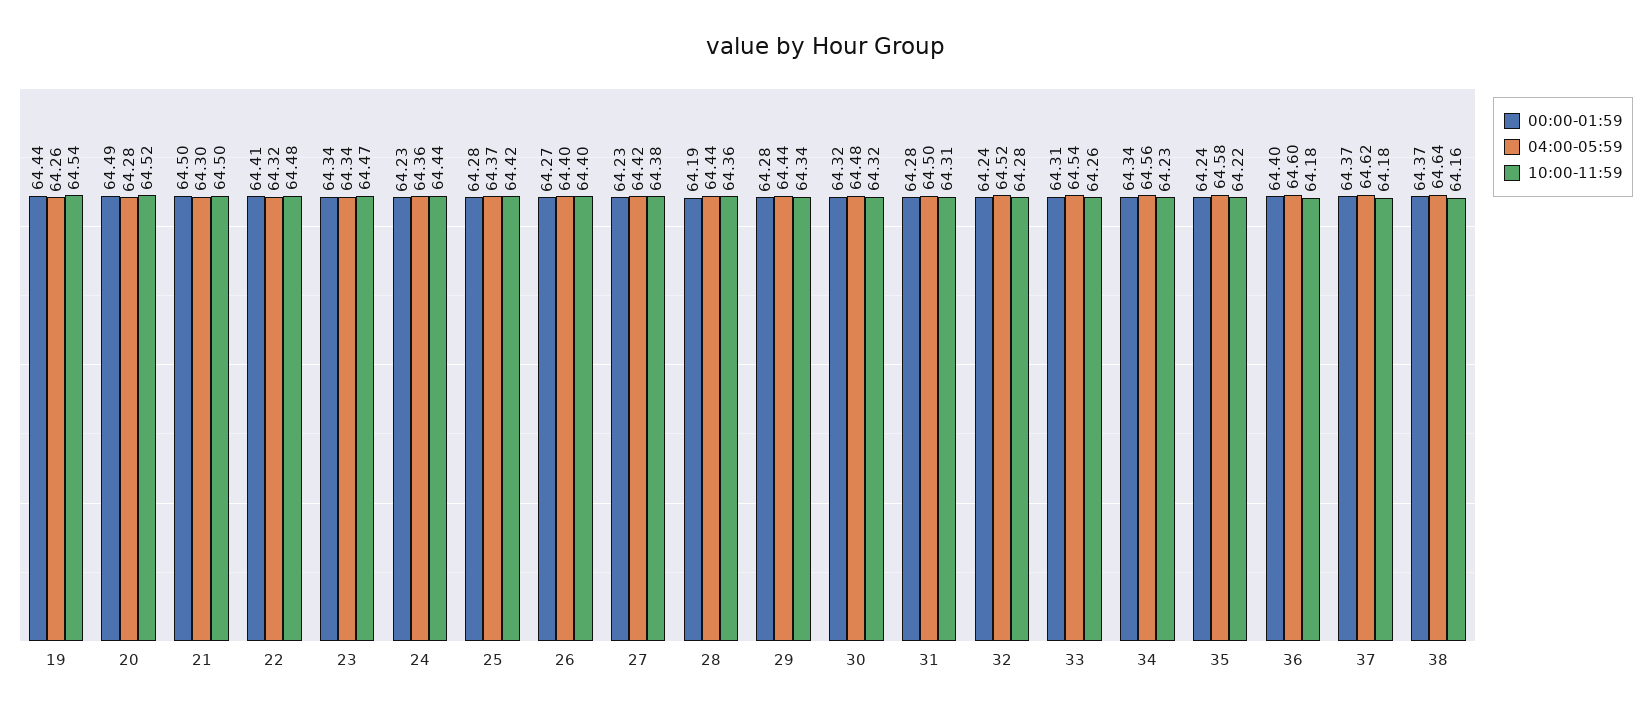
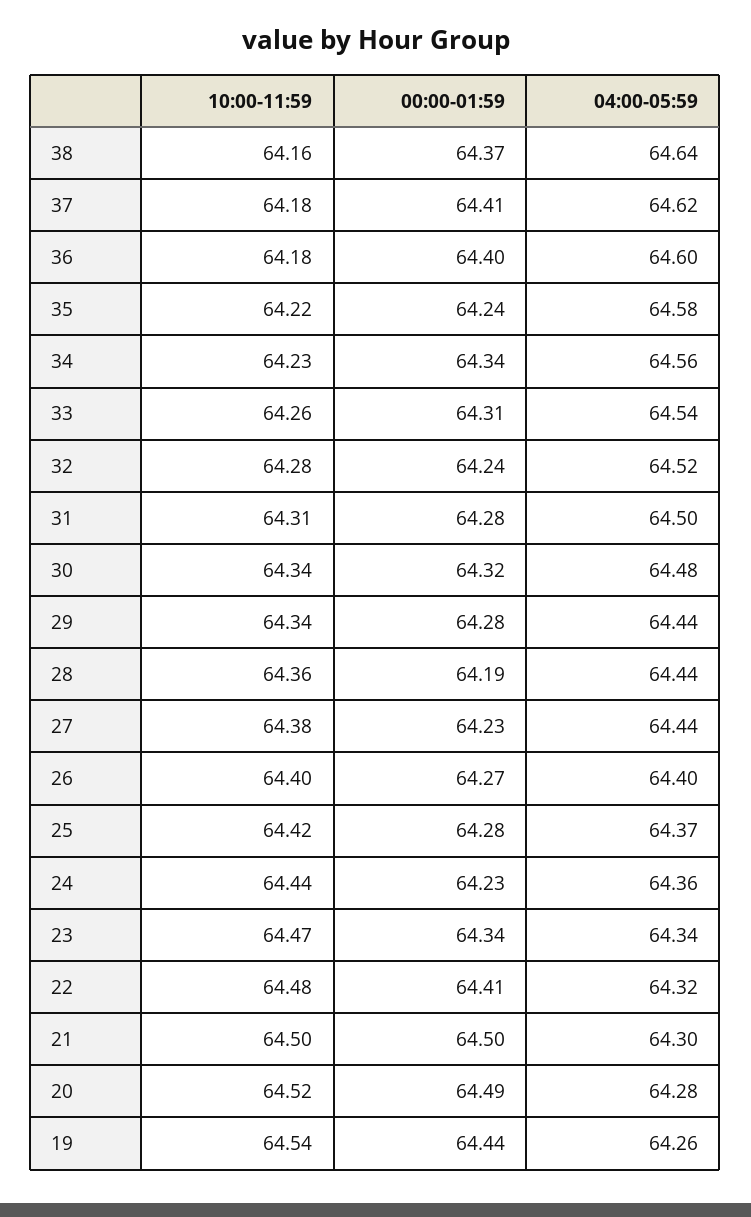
04:00-05:59, 27: 64.42 -> 64.44
10:00-11:59, 30: 64.32 -> 64.34
00:00-01:59, 37: 64.37 -> 64.41

